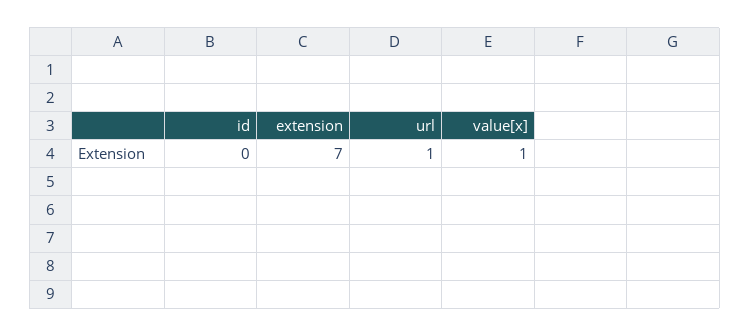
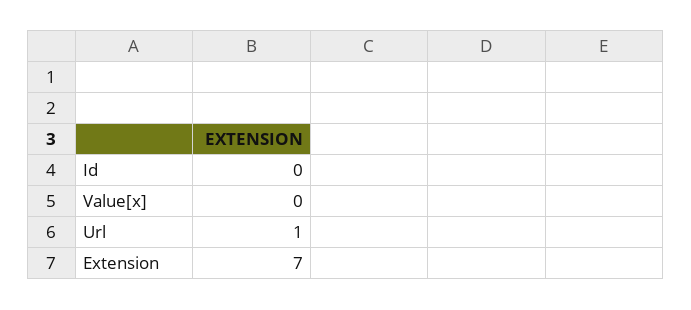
value[x]: 1 -> 0

